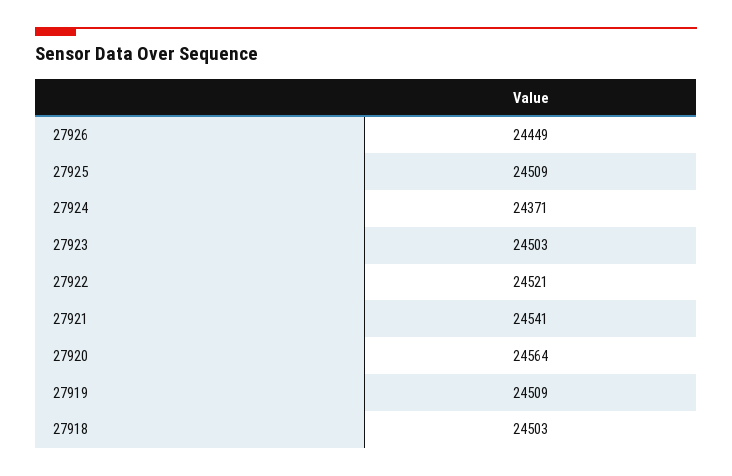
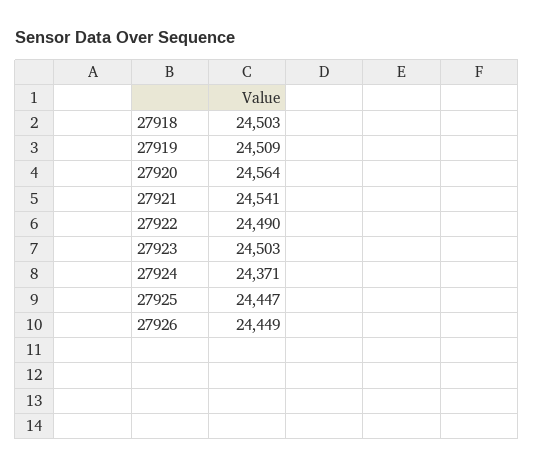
27925: 24509 -> 24447
27922: 24521 -> 24490

